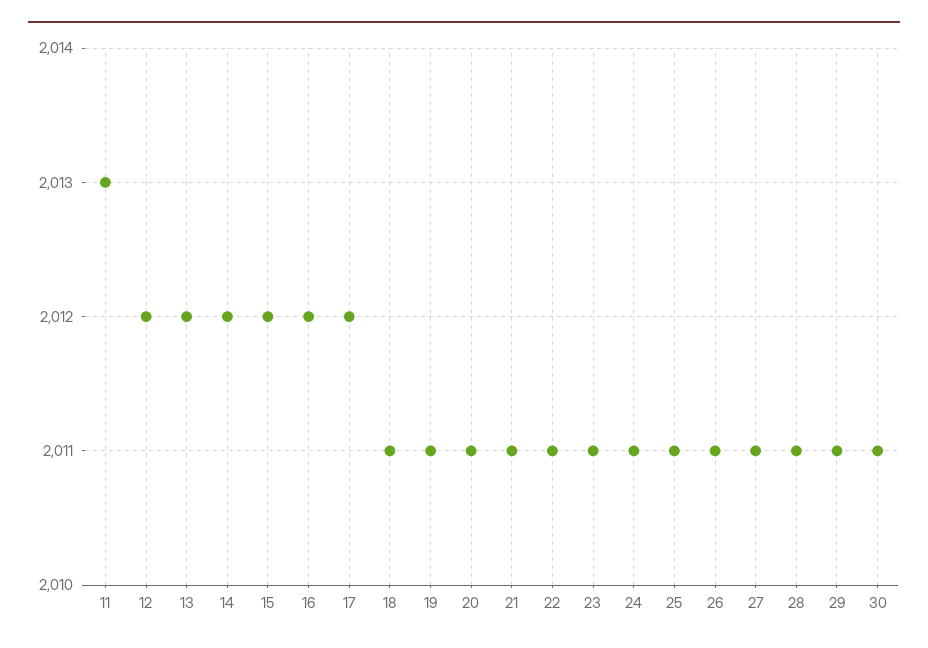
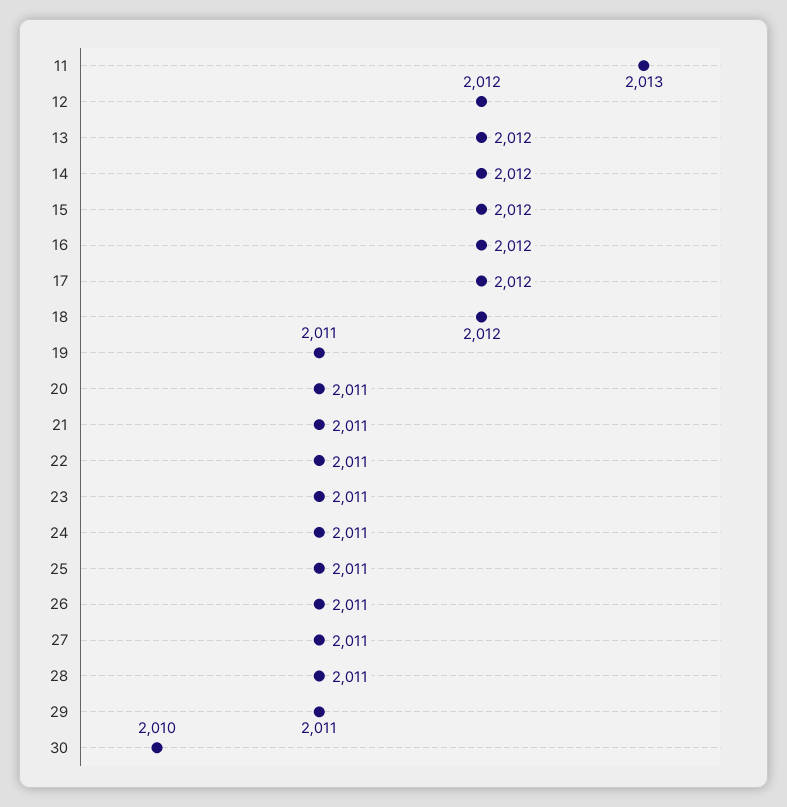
18: 2011 -> 2012
30: 2011 -> 2010

